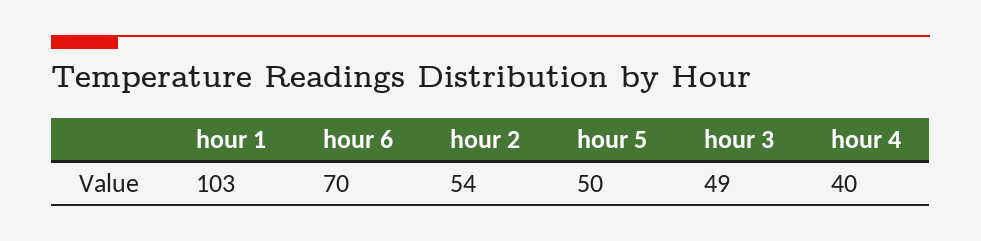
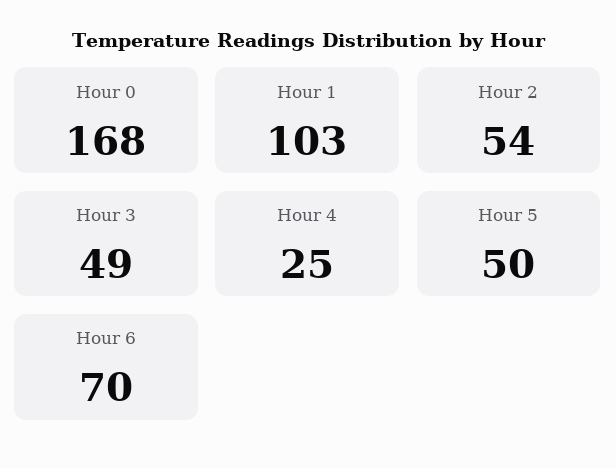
hour 4: 40 -> 25
Hour 0: none -> 168

